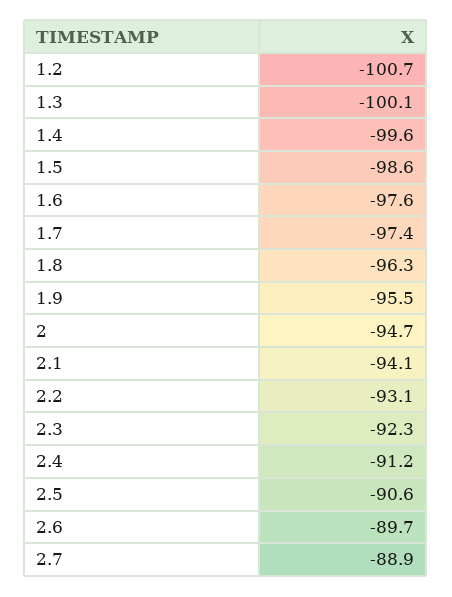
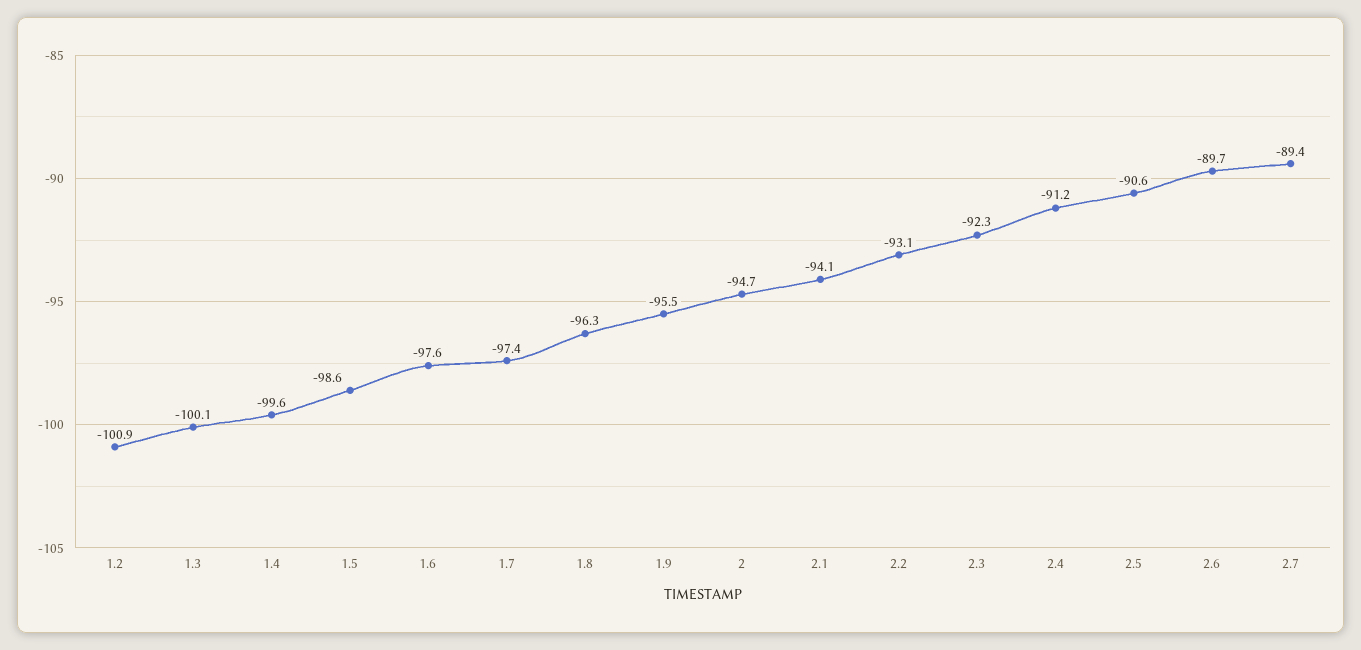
1.2: -100.7 -> -100.9
2.7: -88.9 -> -89.4

